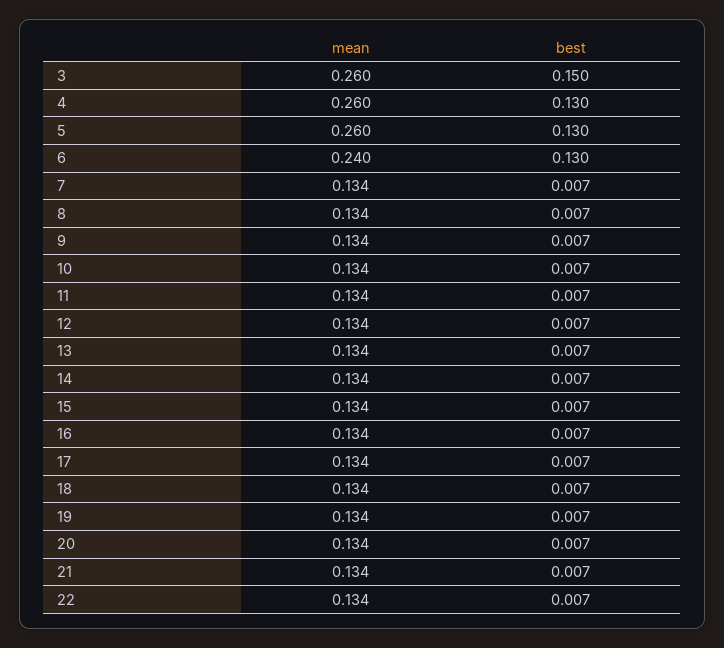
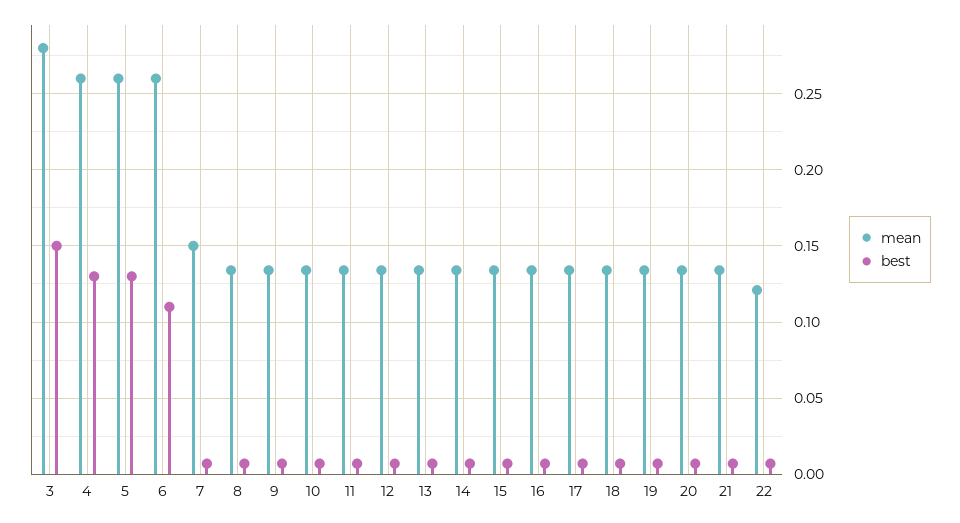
mean, 3: 0.26 -> 0.28
mean, 6: 0.24 -> 0.26
best, 6: 0.13 -> 0.11
mean, 7: 0.134 -> 0.15
mean, 22: 0.134 -> 0.12

